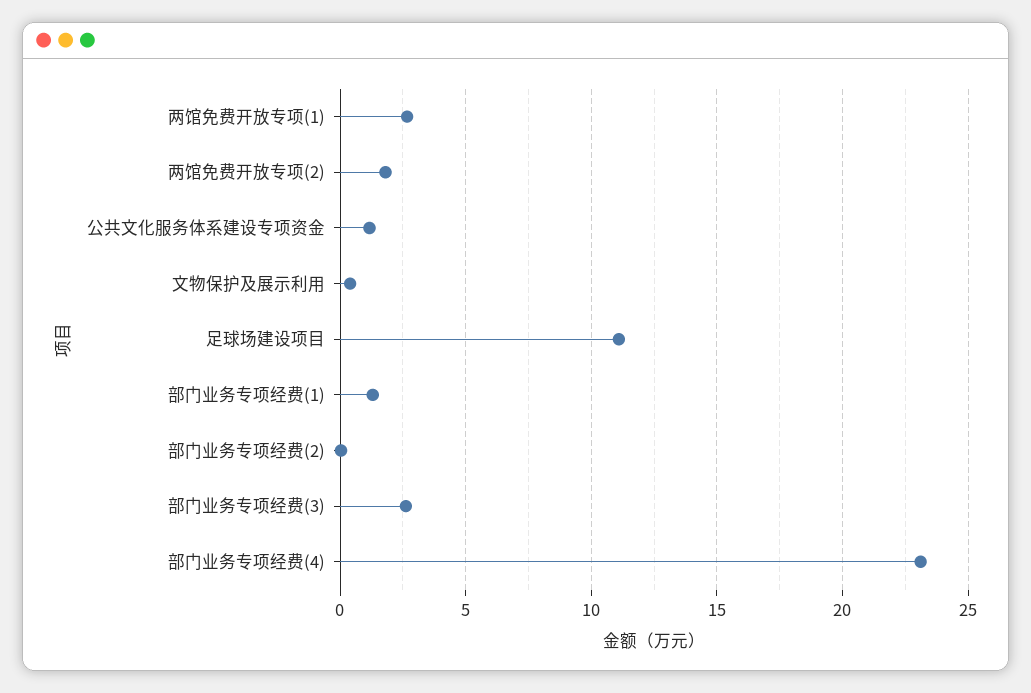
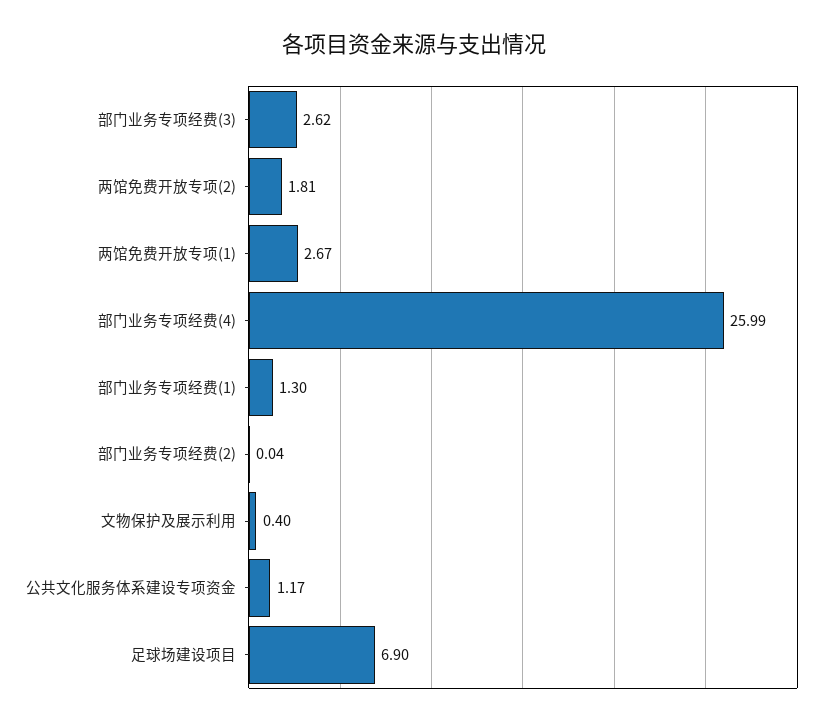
足球场建设项目: 11 -> 6.9
部门业务专项经费(4): 23 -> 25.99

